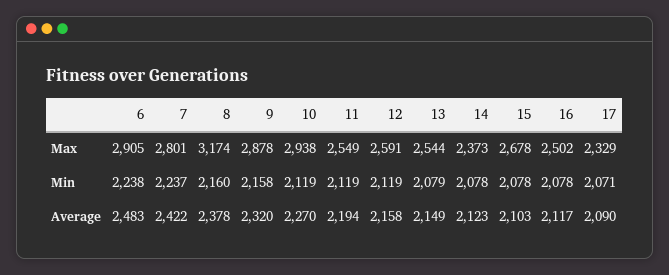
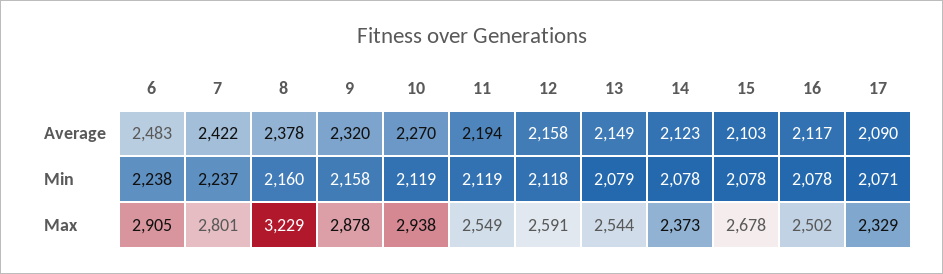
8, Max: 3174 -> 3229
12, Min: 2119 -> 2118

